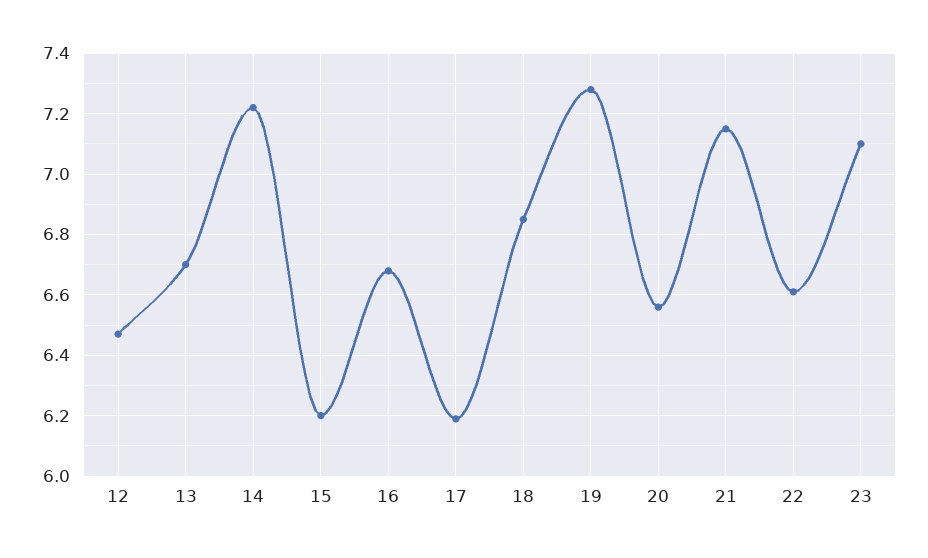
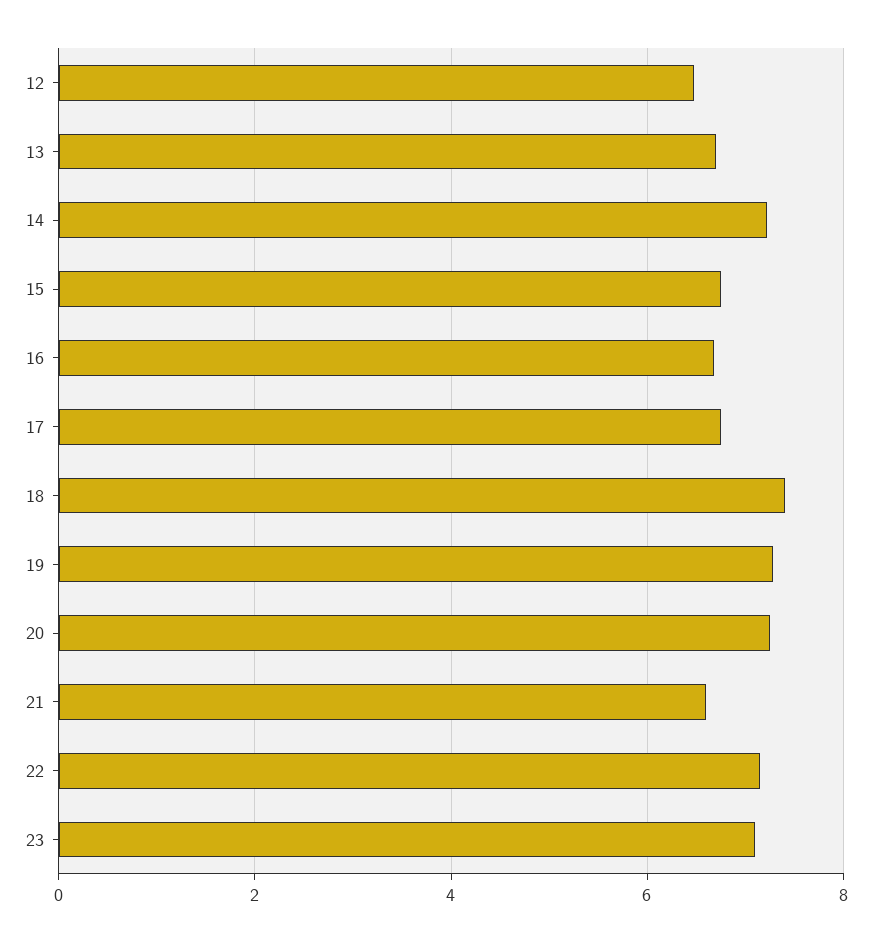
15: 6.2 -> 6.8
17: 6.2 -> 6.8
18: 6.85 -> 7.4
20: 6.55 -> 7.2
21: 7.15 -> 6.6
22: 6.6 -> 7.2

